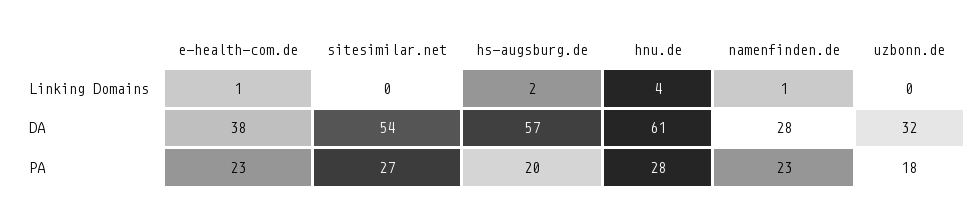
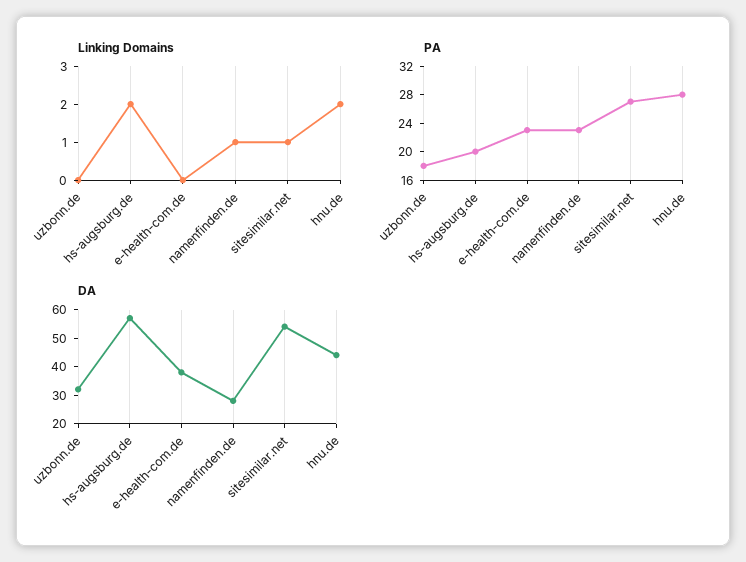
Linking Domains, e-health-com.de: 1 -> 0
Linking Domains, sitesimilar.net: 0 -> 1
Linking Domains, hnu.de: 4 -> 2
DA, hnu.de: 61 -> 45

